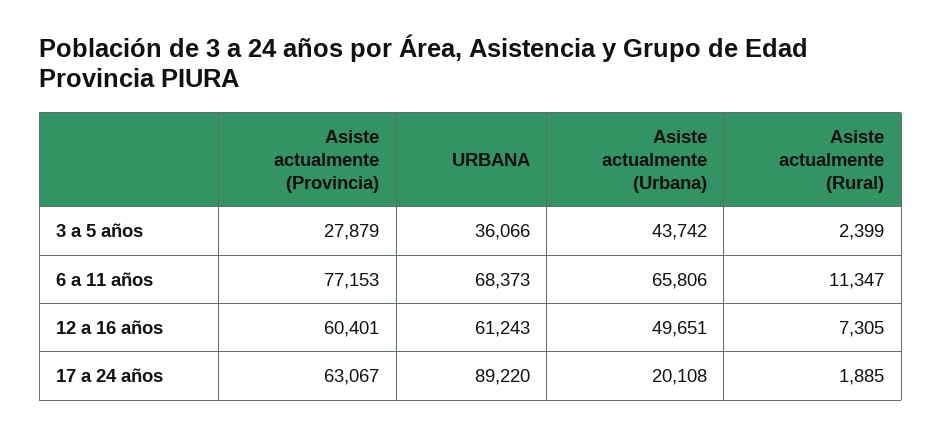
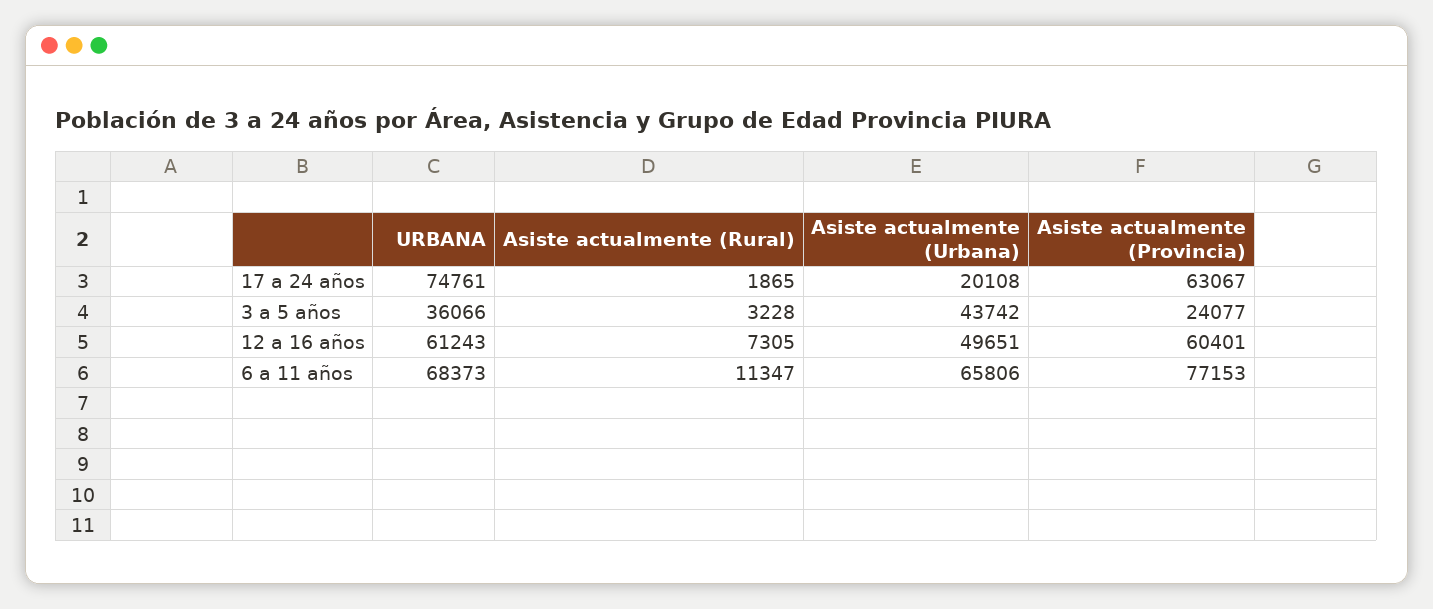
Asiste actualmente (Provincia), 3 a 5 años: 27879 -> 24077
Asiste actualmente (Rural), 3 a 5 años: 2399 -> 3228
URBANA, 17 a 24 años: 89220 -> 74761
Asiste actualmente (Rural), 17 a 24 años: 1885 -> 1865

